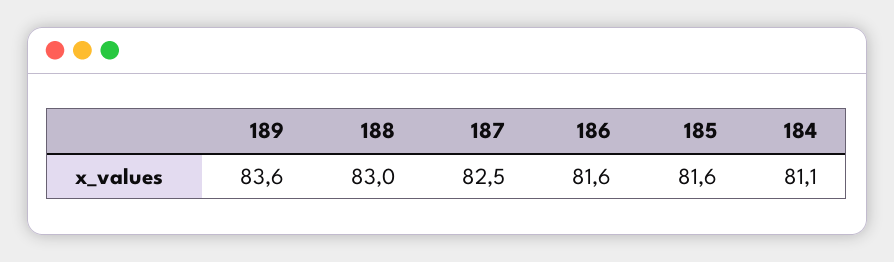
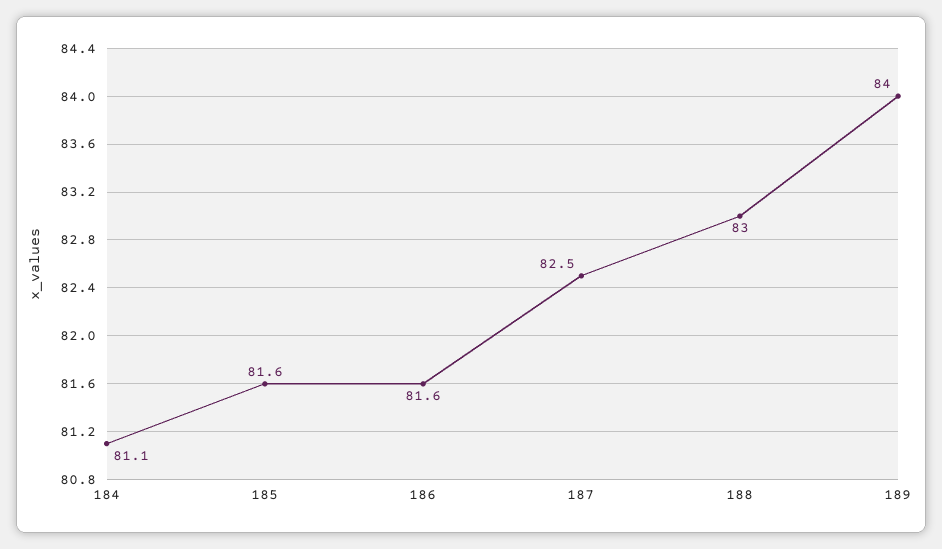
189: 83.6 -> 84

